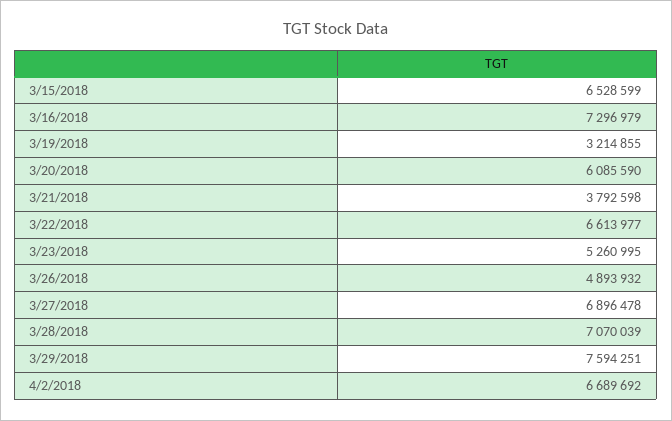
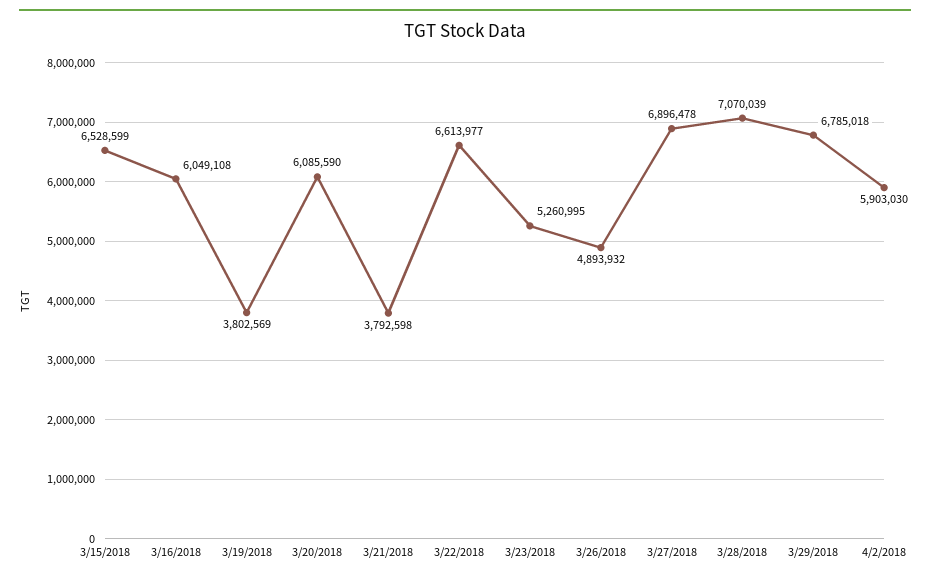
3/16/2018: 7296979 -> 6049108
3/19/2018: 3214855 -> 3802569
3/29/2018: 7594251 -> 6785018
4/2/2018: 6689692 -> 5903030

